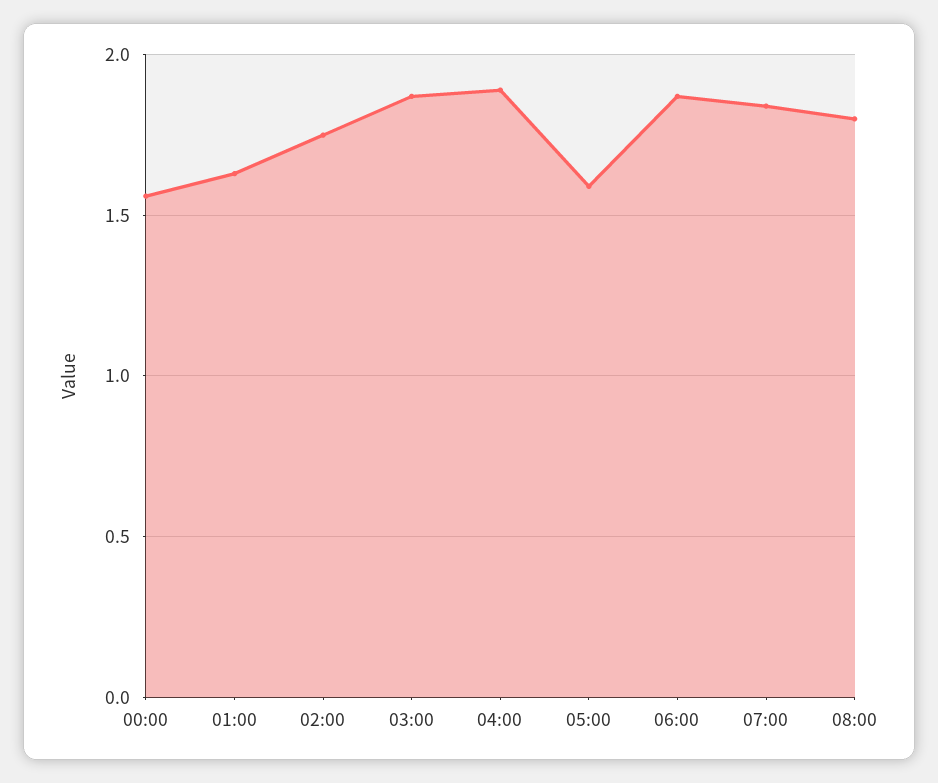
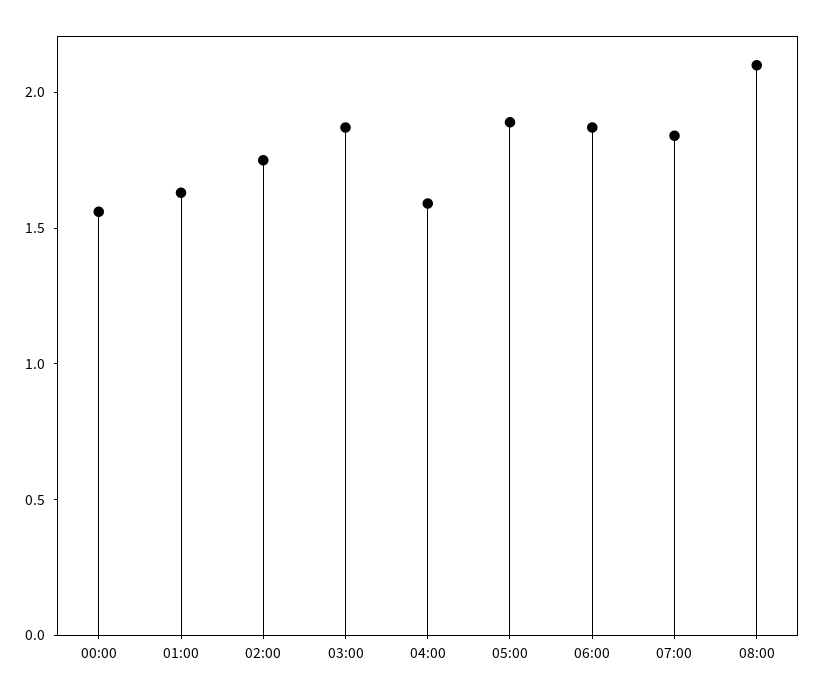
04:00: 1.9 -> 1.6
05:00: 1.6 -> 1.9
08:00: 1.8 -> 2.1

